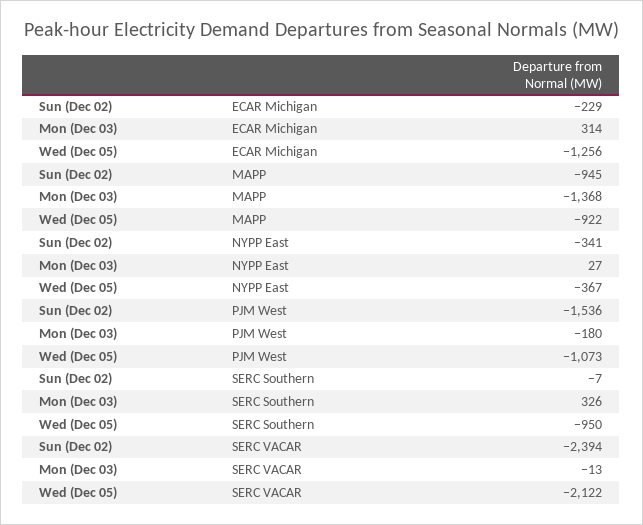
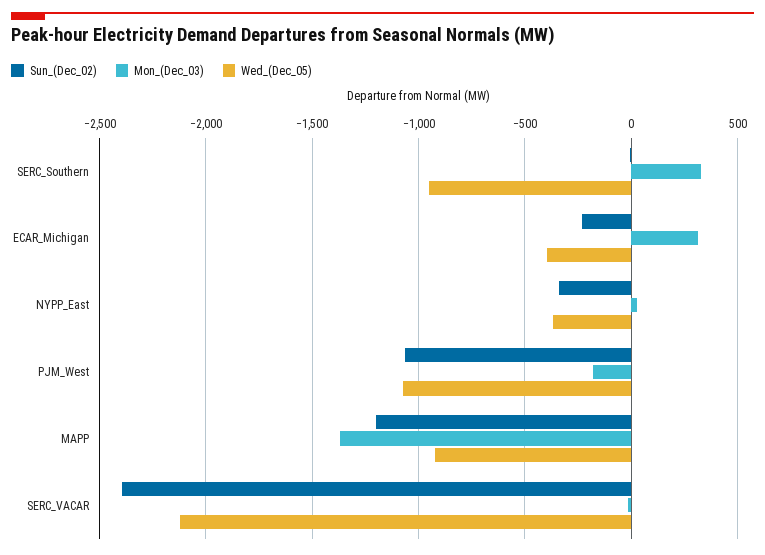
Wed (Dec 05), ECAR Michigan: -1256 -> -400
Sun (Dec 02), MAPP: -945 -> -1200
Sun (Dec 02), PJM West: -1536 -> -1050

